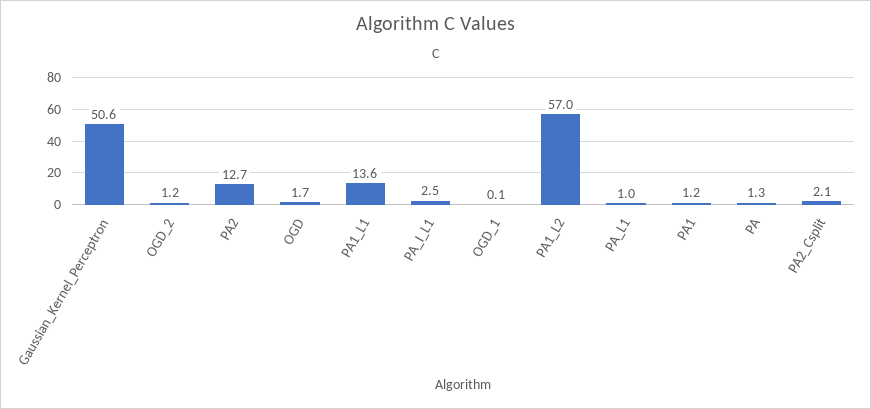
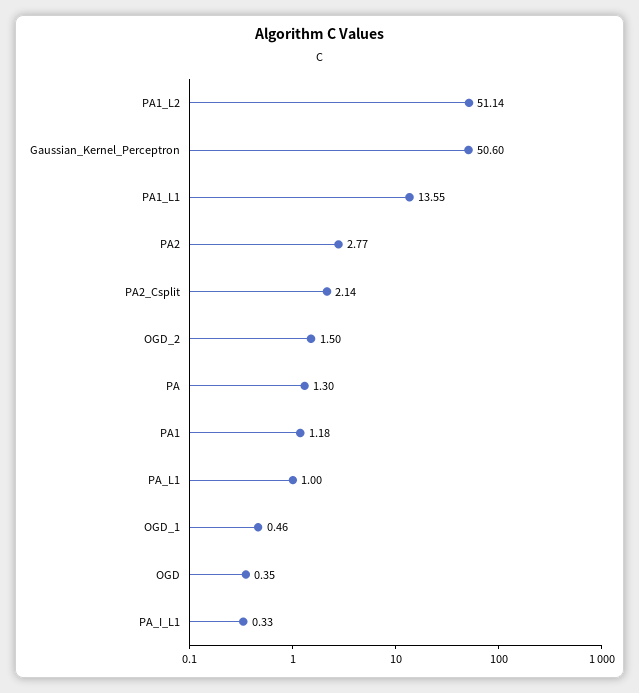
OGD_2: 1.2 -> 1.5
PA2: 12.7 -> 2.77
OGD: 1.7 -> 0.35
PA_I_L1: 2.5 -> 0.33
OGD_1: 0.1 -> 0.46
PA1_L2: 57 -> 51.14

